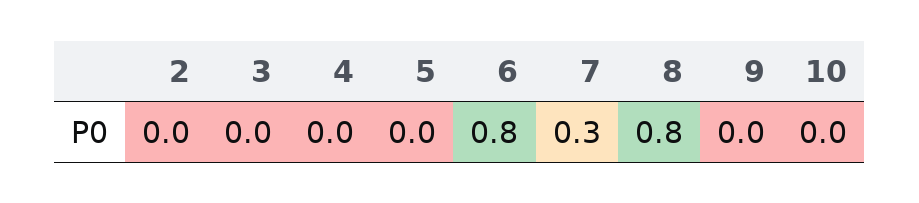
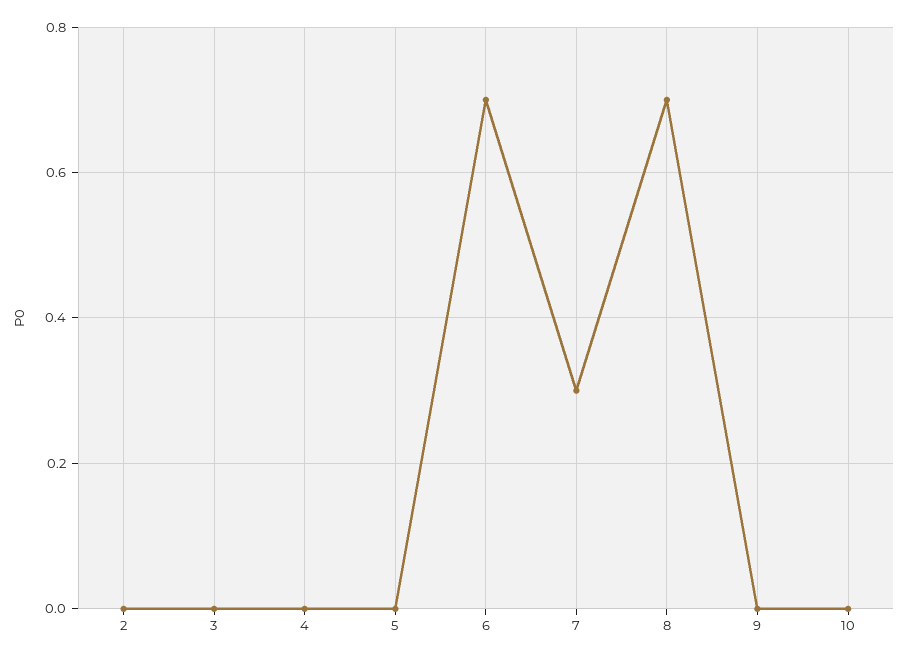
6: 0.8 -> 0.7
8: 0.8 -> 0.7

